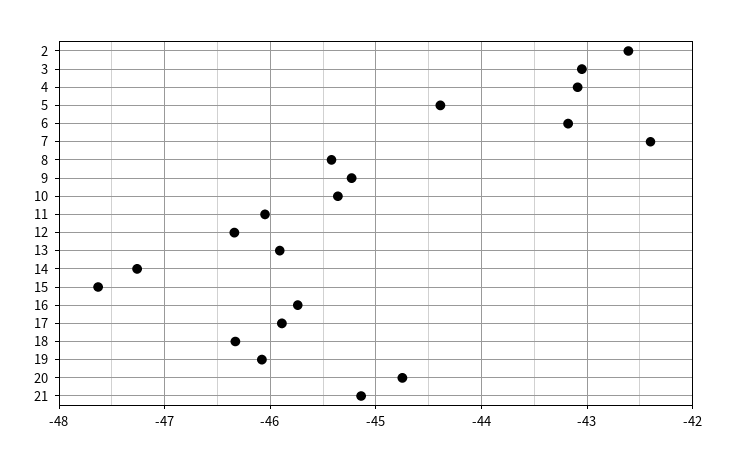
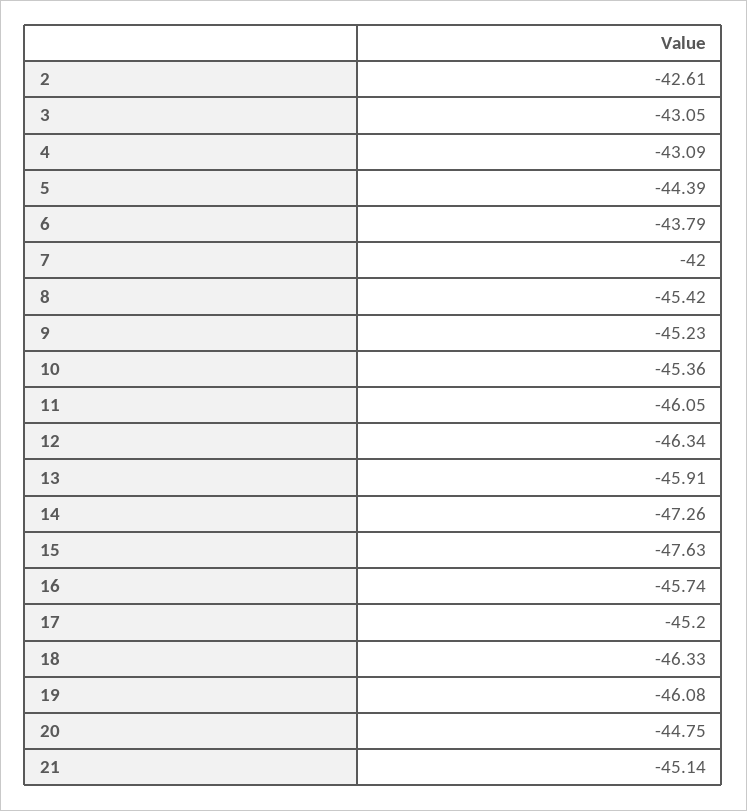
6: -43.2 -> -43.79
7: -42.4 -> -42
17: -45.9 -> -45.2

